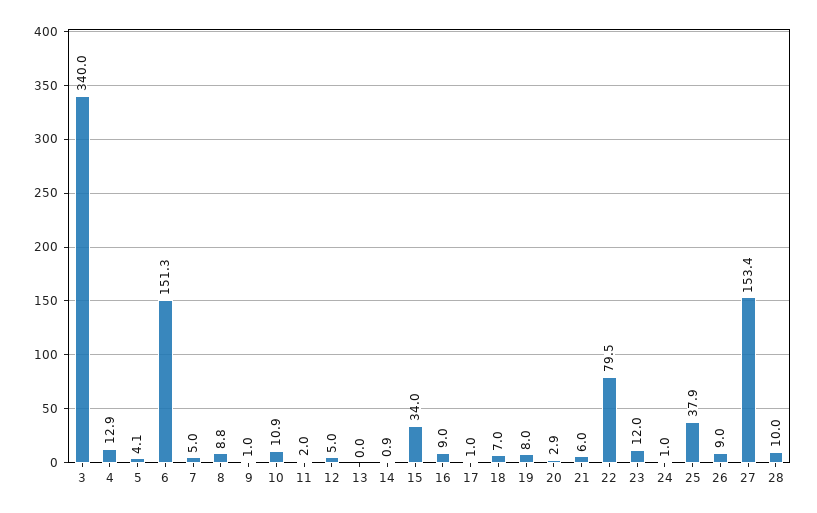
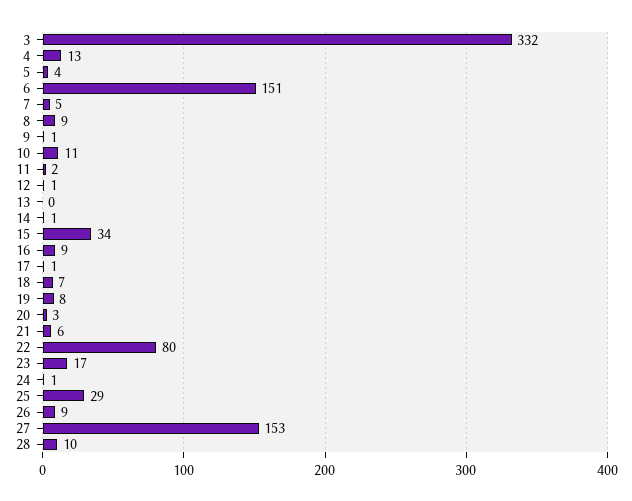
3: 340 -> 332
12: 5 -> 1
23: 12 -> 17
25: 37.9 -> 29

